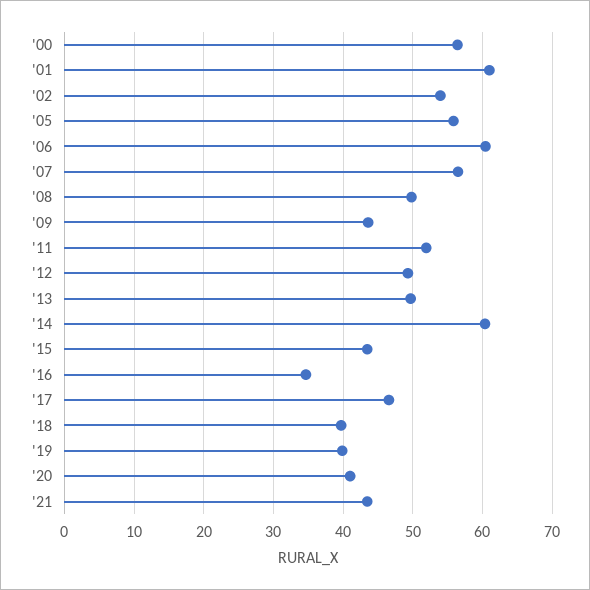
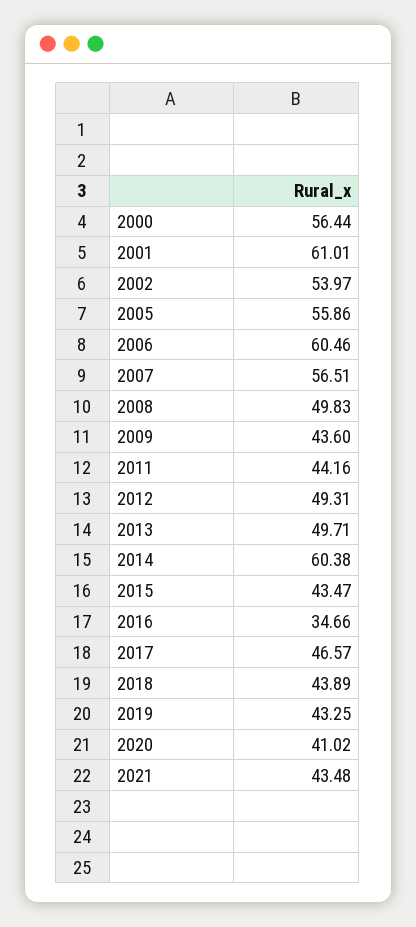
'11: 52 -> 44.16
'18: 40 -> 43.89
'19: 40 -> 43.25

